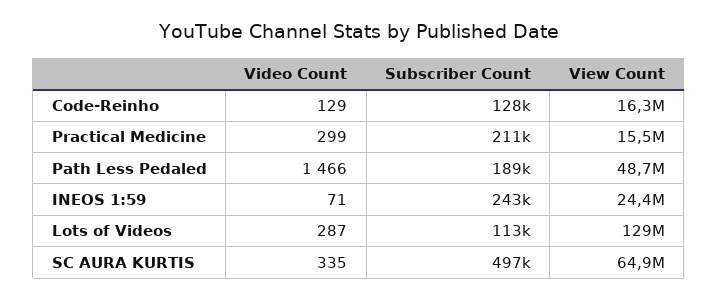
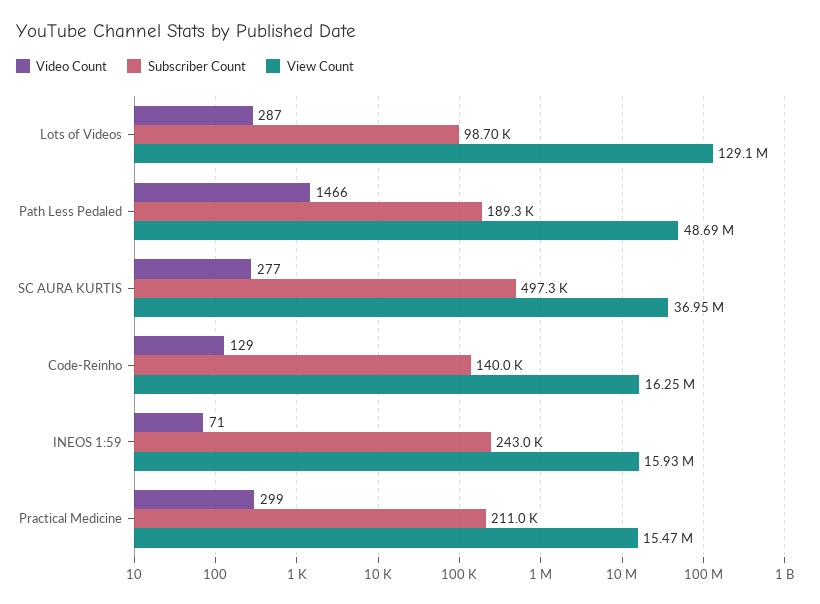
Subscriber Count, Code-Reinho: 128000 -> 140000
View Count, INEOS 1:59: 24400000 -> 15930000
Subscriber Count, Lots of Videos: 113000 -> 98700
Video Count, SC AURA KURTIS: 335 -> 277
View Count, SC AURA KURTIS: 64900000 -> 36950000

